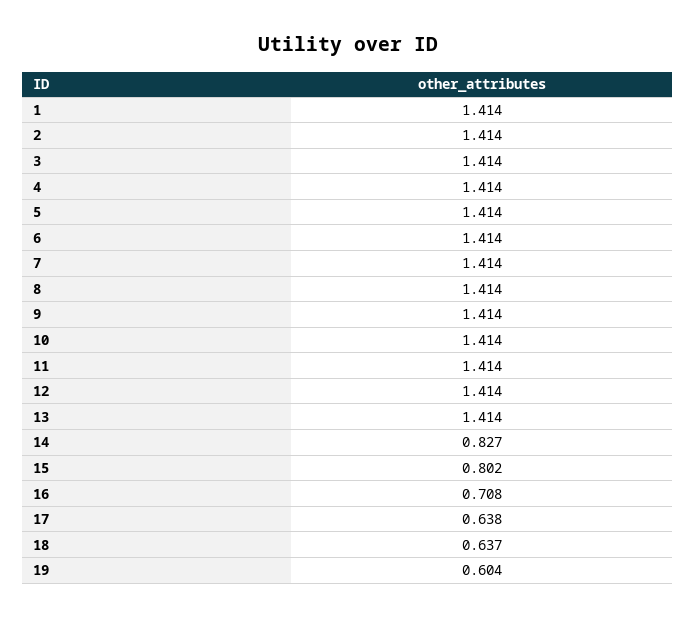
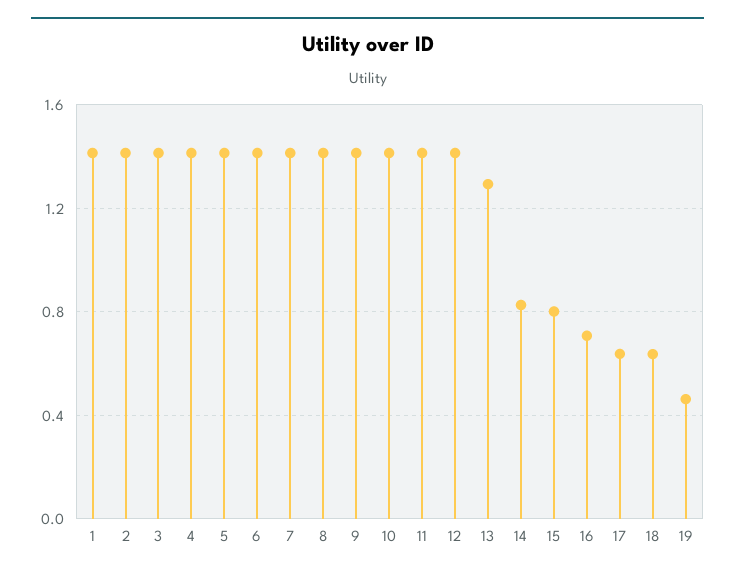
13: 1.414 -> 1.3
19: 0.604 -> 0.45

